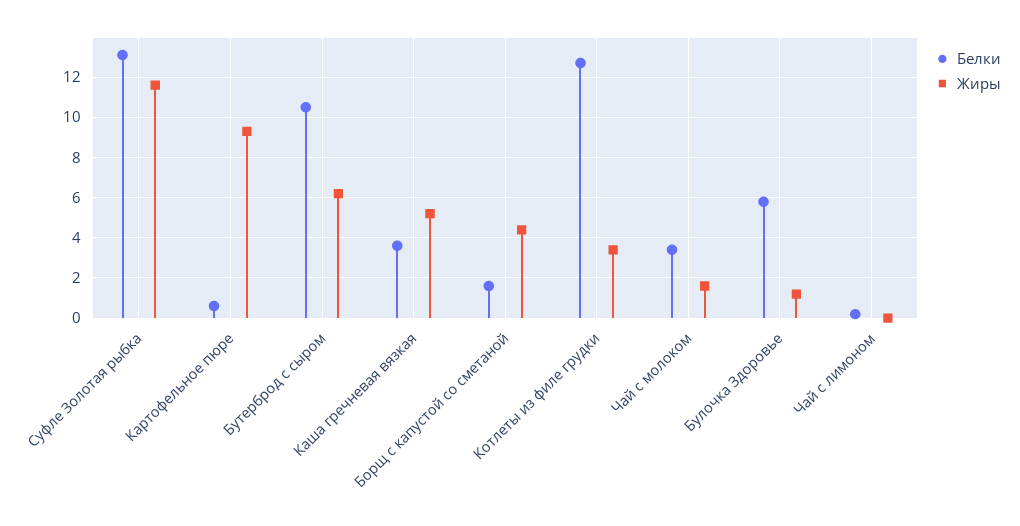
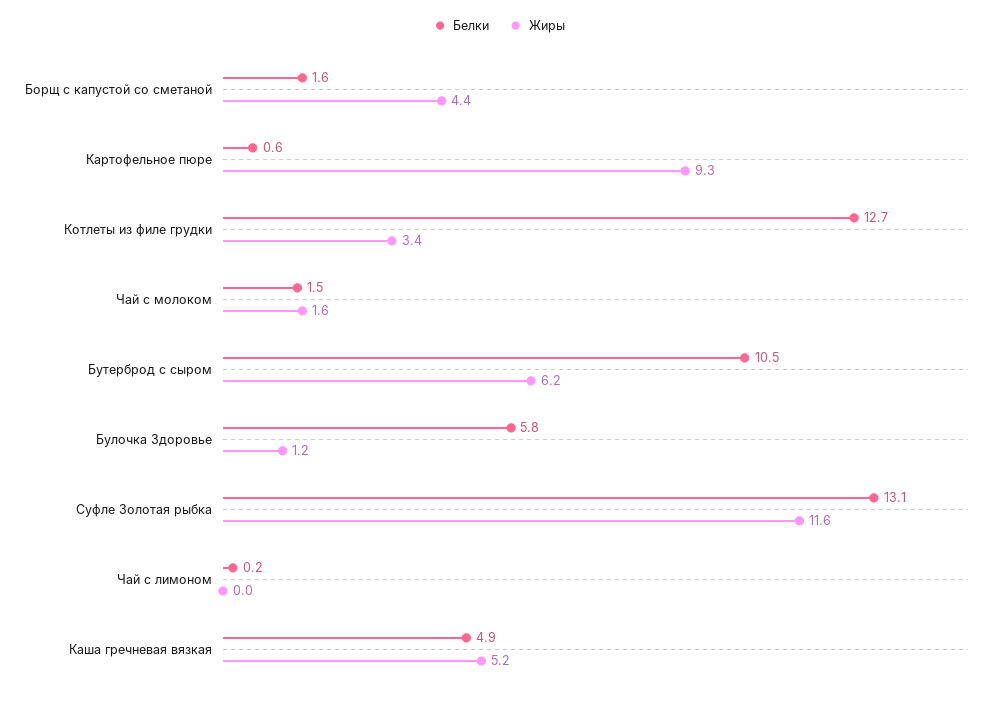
Белки, Каша гречневая вязкая: 3.5 -> 4.9
Белки, Чай с молоком: 3.5 -> 1.5

